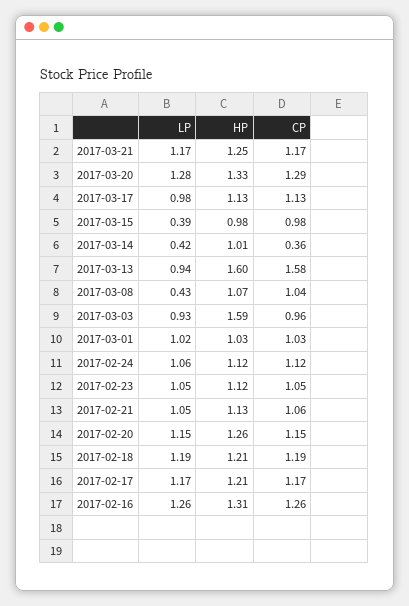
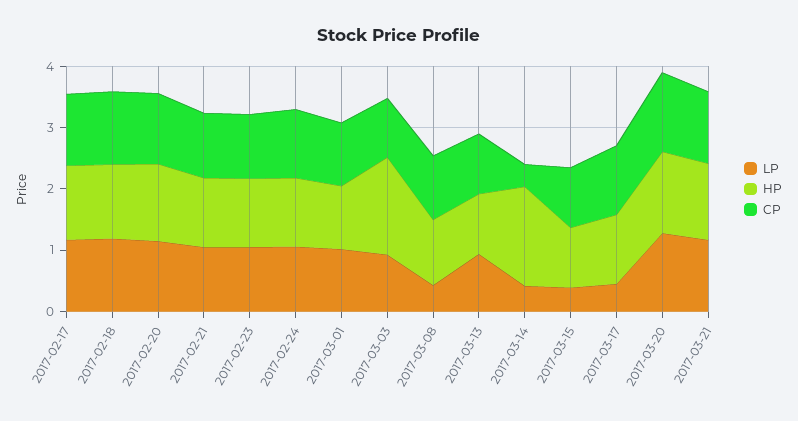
LP, 2017-03-17: 0.98 -> 0.4
HP, 2017-03-14: 1.01 -> 1.6
HP, 2017-03-13: 1.6 -> 1
CP, 2017-03-13: 1.58 -> 1
LP, 2017-02-16: 1.26 -> none
HP, 2017-02-16: 1.31 -> none
CP, 2017-02-16: 1.26 -> none

